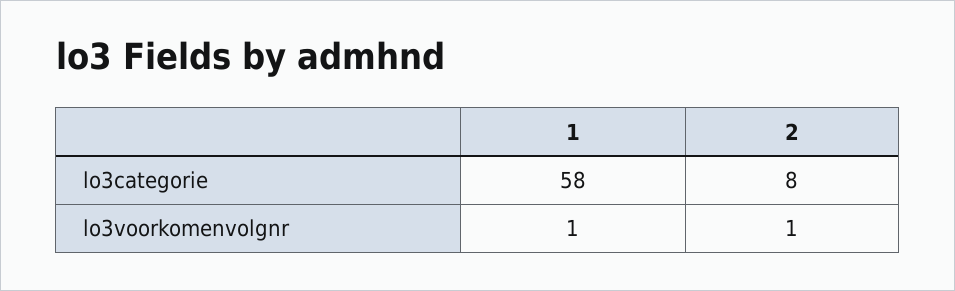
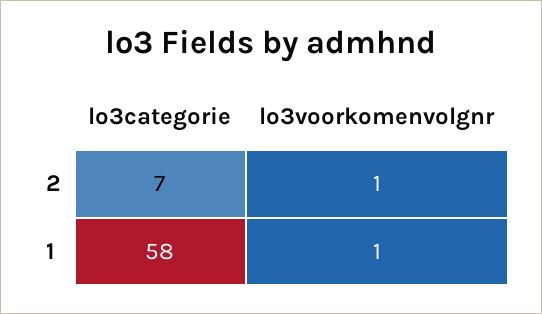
2, lo3categorie: 8 -> 7

